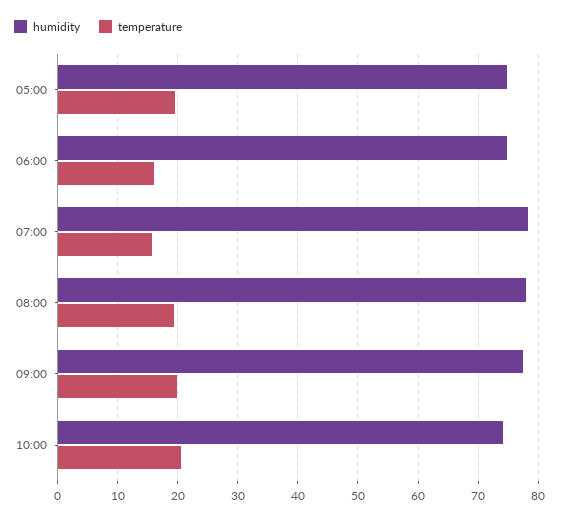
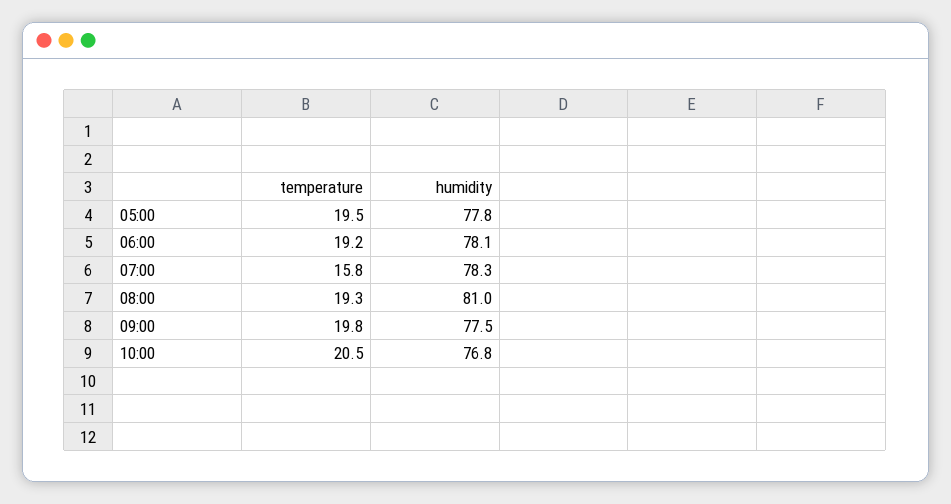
humidity, 05:00: 75 -> 77.8
humidity, 06:00: 75 -> 78.1
temperature, 06:00: 16 -> 19.2
humidity, 08:00: 78 -> 81
humidity, 10:00: 74 -> 76.8

